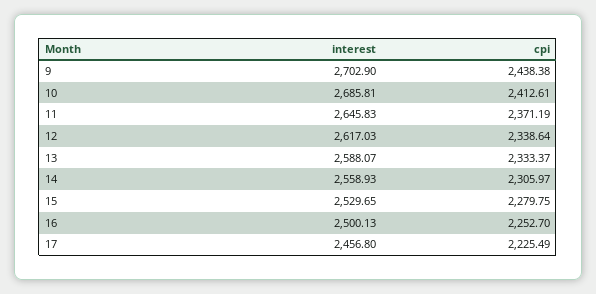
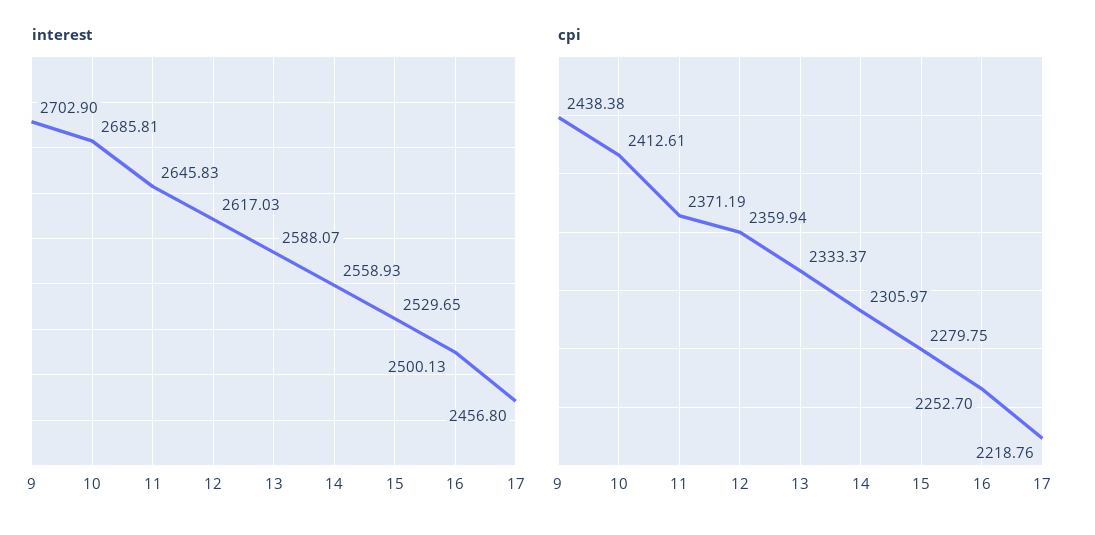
cpi, 12: 2338.64 -> 2359.94
cpi, 17: 2225.49 -> 2218.76

